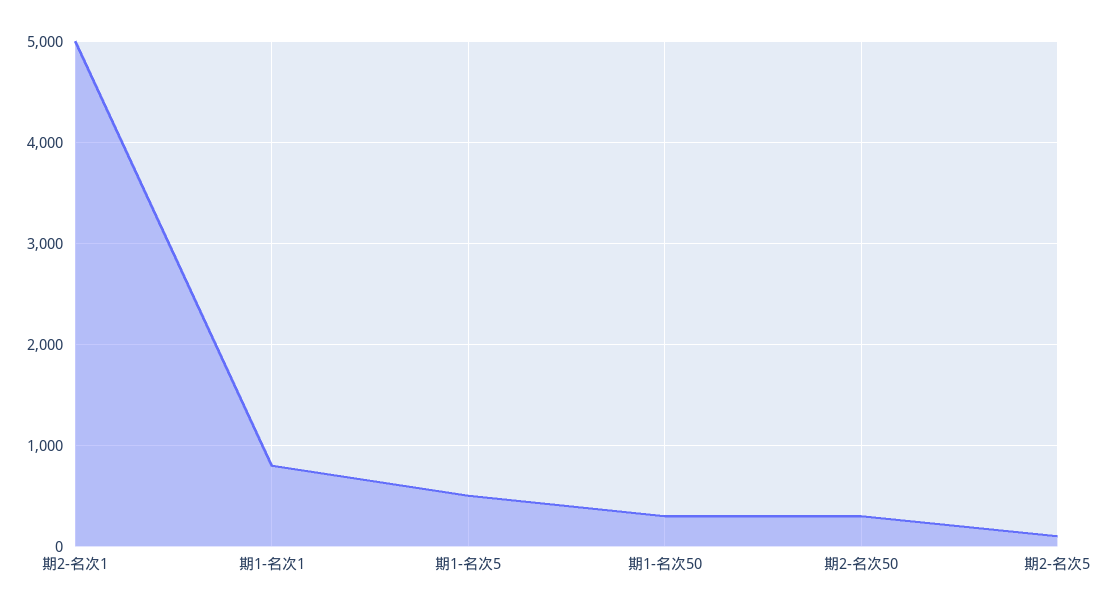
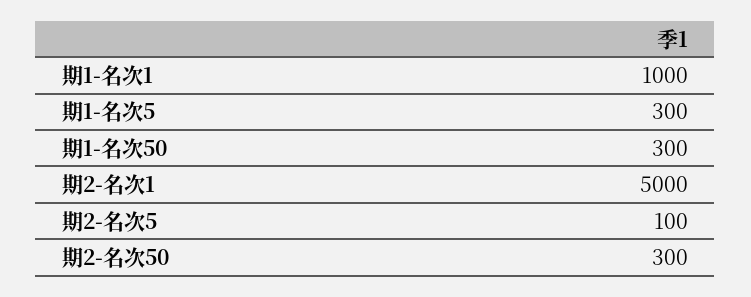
期1-名次1: 800 -> 1000
期1-名次5: 500 -> 300

